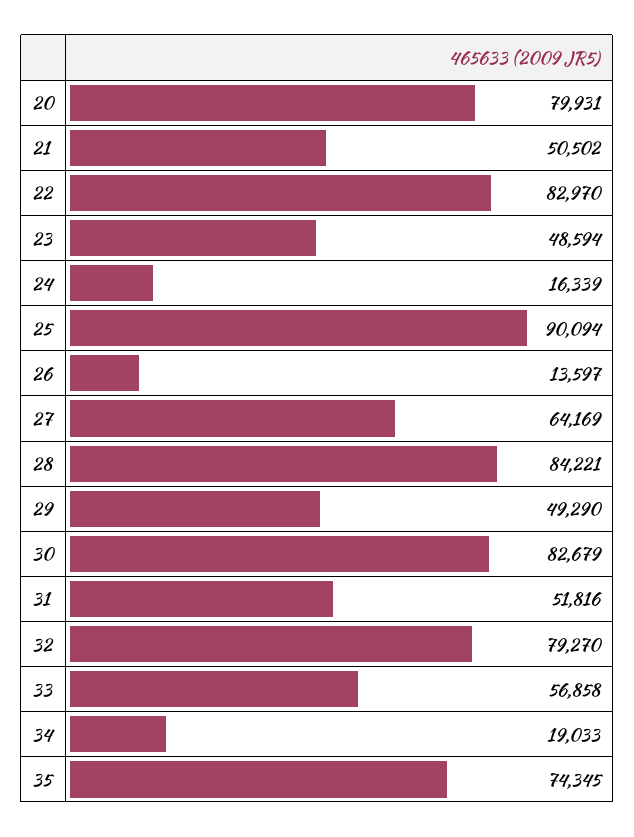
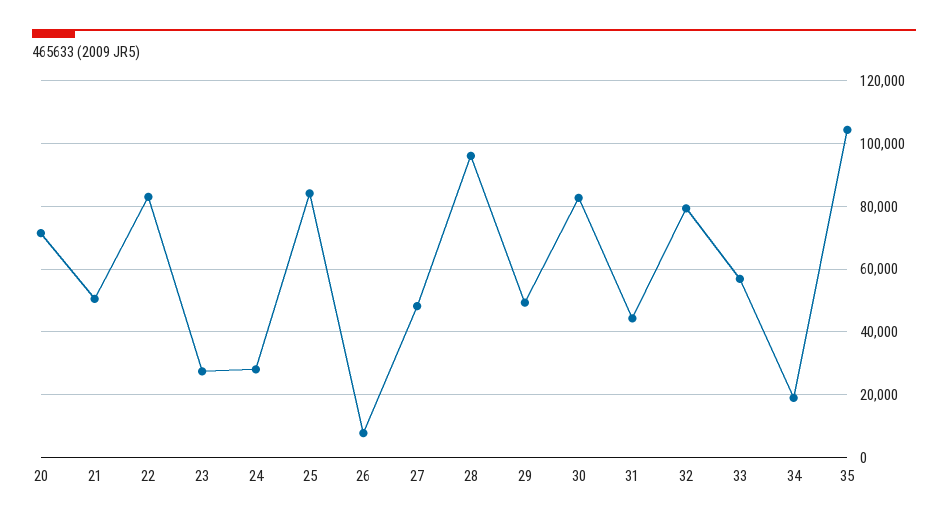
20: 79931 -> 72000
23: 48594 -> 28000
24: 16339 -> 28000
25: 90094 -> 84000
26: 13597 -> 8000
27: 64169 -> 48000
28: 84221 -> 96000
31: 51816 -> 44000
35: 74345 -> 104000

